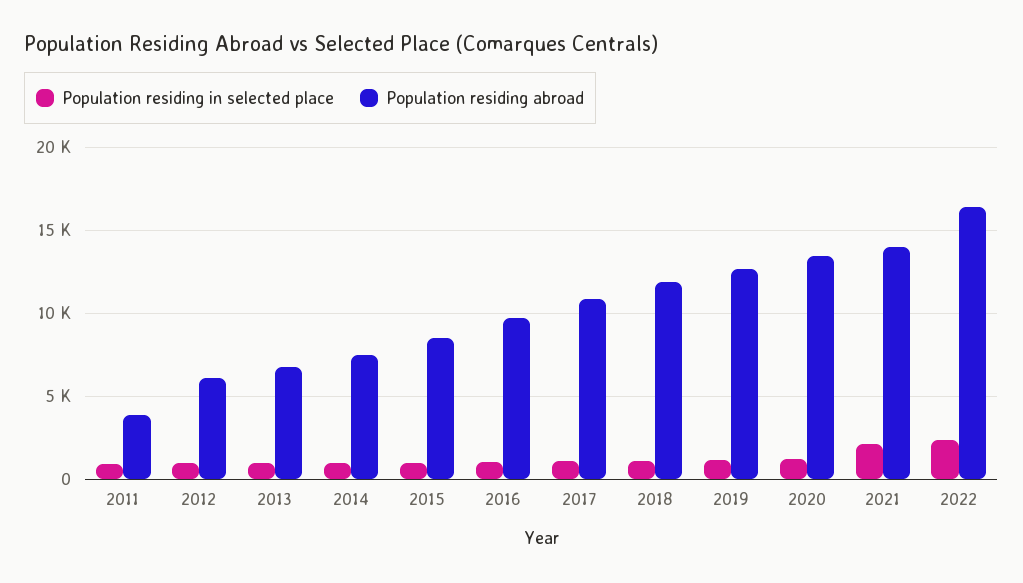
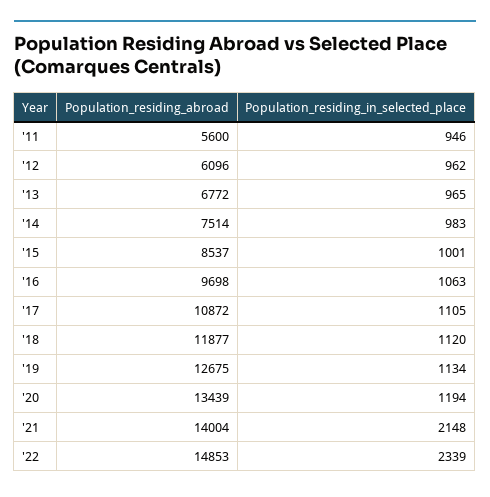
Population residing abroad, 2011: 4000 -> 5600
Population residing abroad, 2022: 16500 -> 14853

